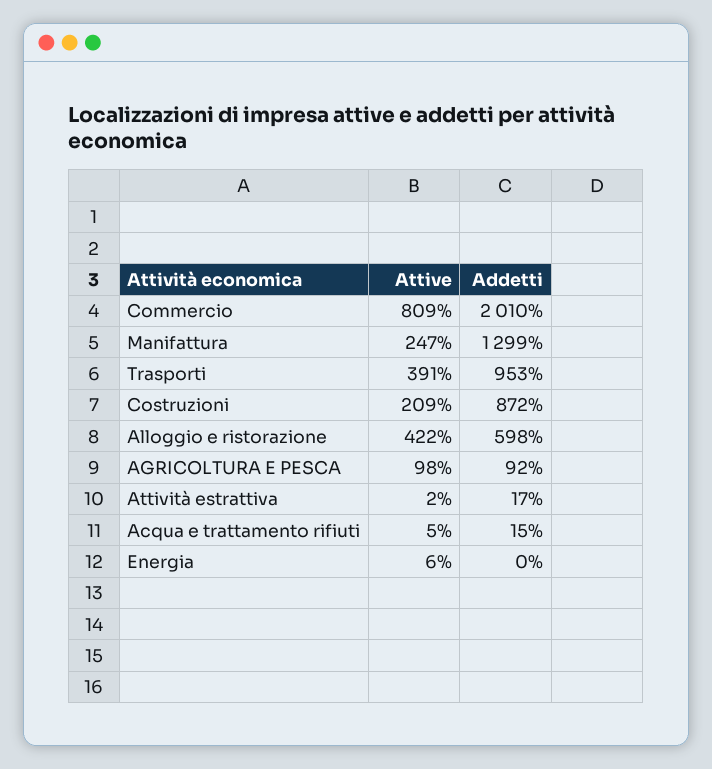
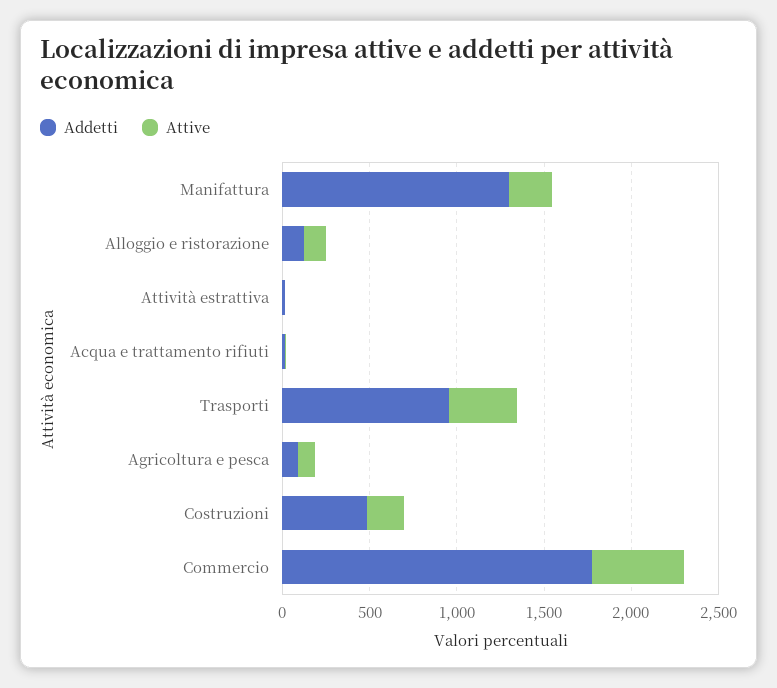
Attive, Commercio: 809 -> 500
Addetti, Commercio: 2010 -> 1800
Addetti, Costruzioni: 872 -> 500
Attive, Alloggio e ristorazione: 422 -> 100
Addetti, Alloggio e ristorazione: 598 -> 100
Attive, Energia: 6 -> none
Addetti, Energia: 0 -> none

